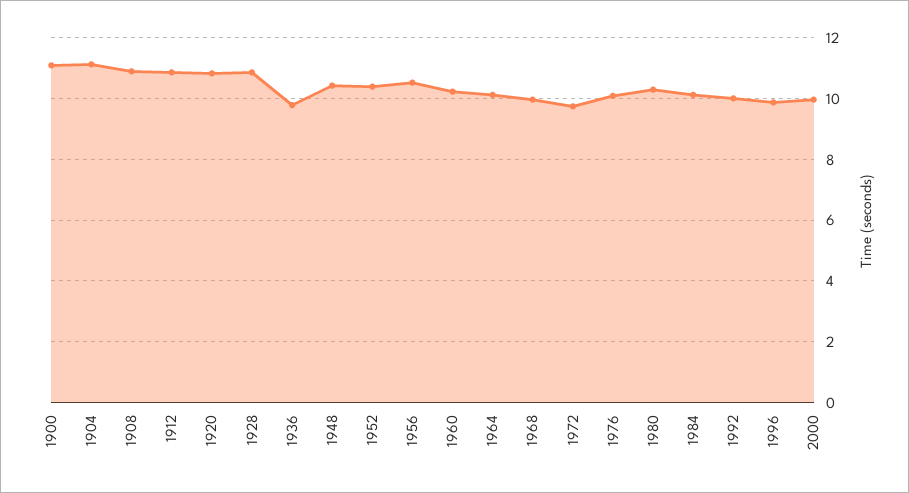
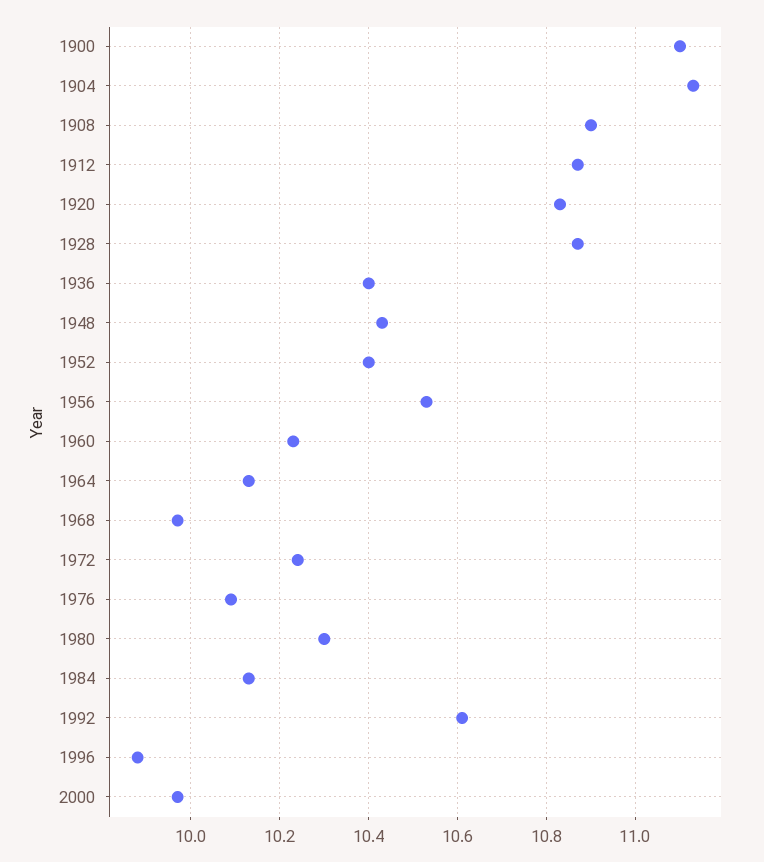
1936: 9.8 -> 10.4
1972: 9.8 -> 10.25
1992: 10 -> 10.6

